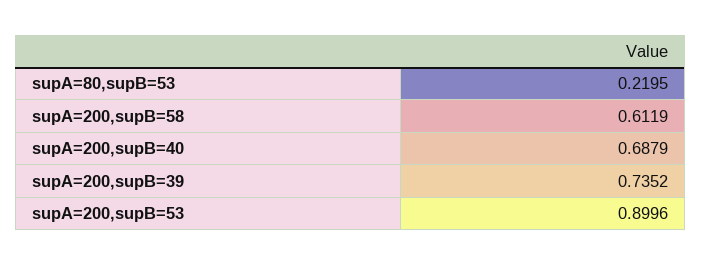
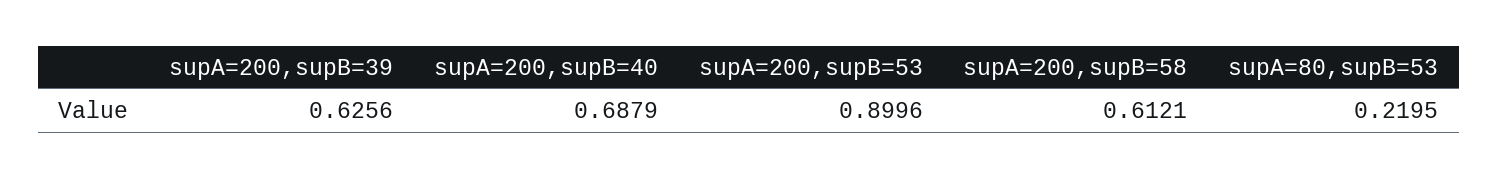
supA=200,supB=58: 0.6119 -> 0.6121
supA=200,supB=39: 0.7352 -> 0.6256

